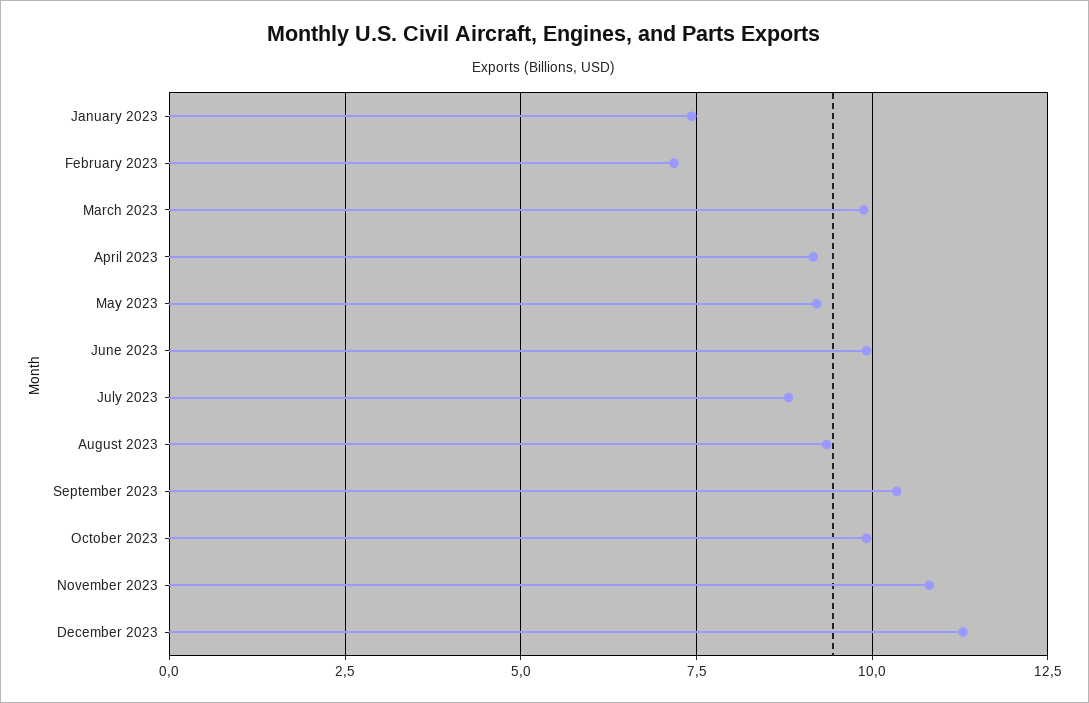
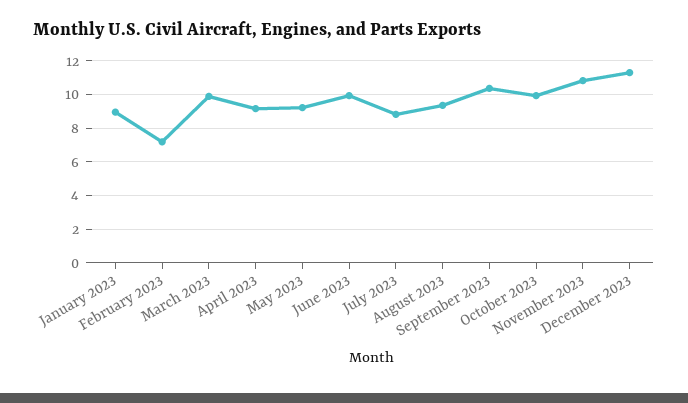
January 2023: 7.5 -> 9

